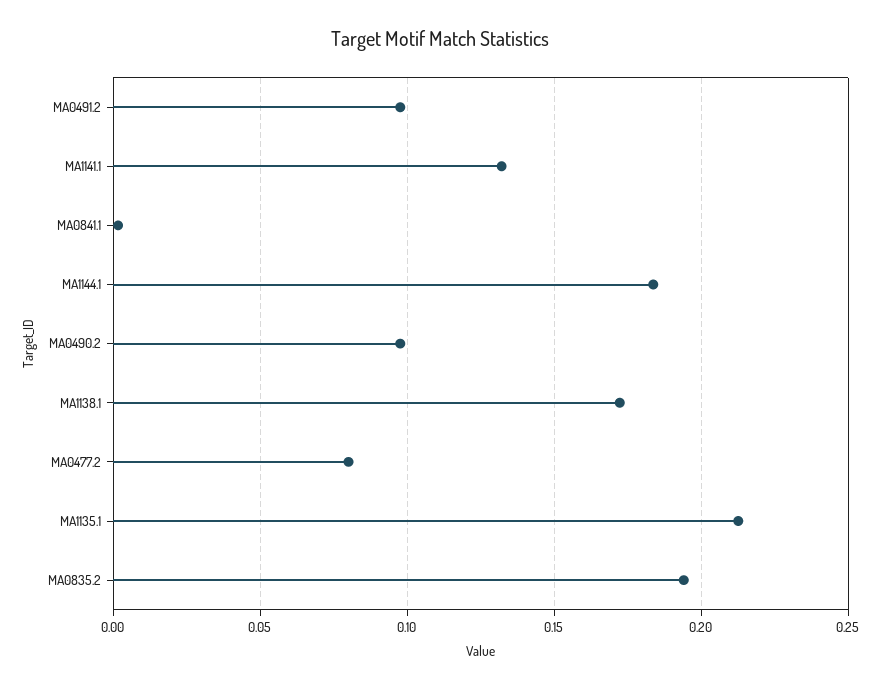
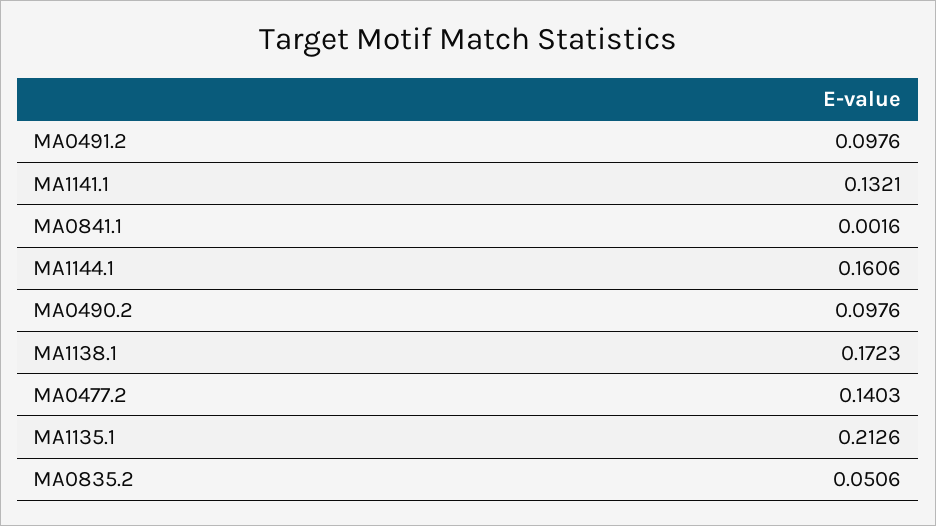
MA1144.1: 0.185 -> 0.1606
MA0477.2: 0.08 -> 0.1403
MA0835.2: 0.195 -> 0.0506

